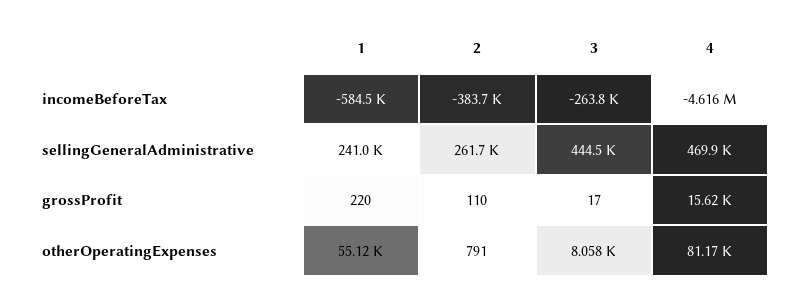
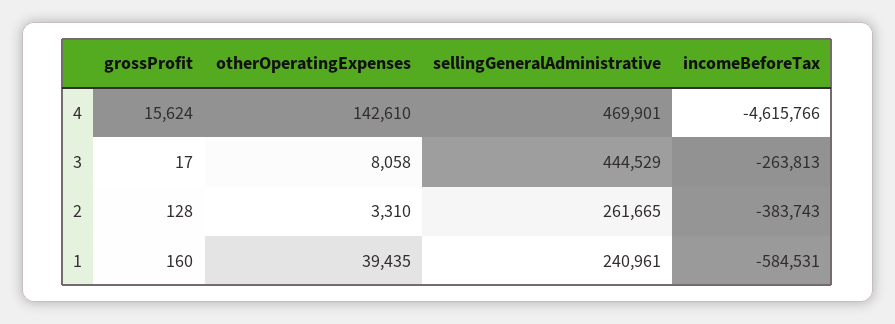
1, grossProfit: 220 -> 160
2, grossProfit: 110 -> 128
1, otherOperatingExpenses: 55120 -> 39435
2, otherOperatingExpenses: 791 -> 3310
4, otherOperatingExpenses: 81170 -> 142610

